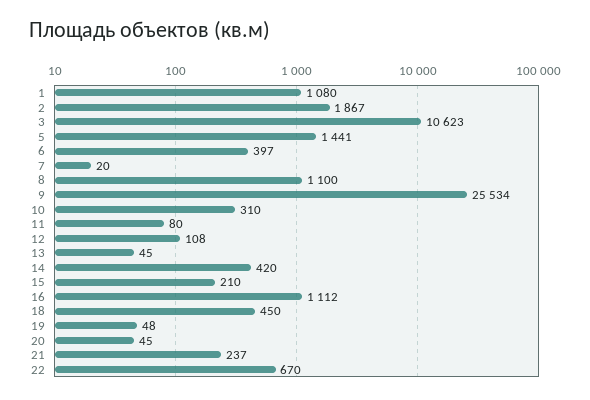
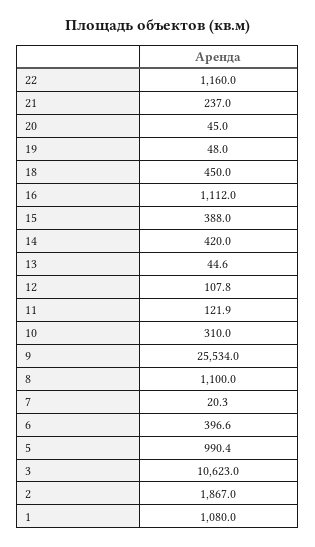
5: 1441 -> 990.4
11: 80 -> 121.9
15: 210 -> 388
22: 670 -> 1160

